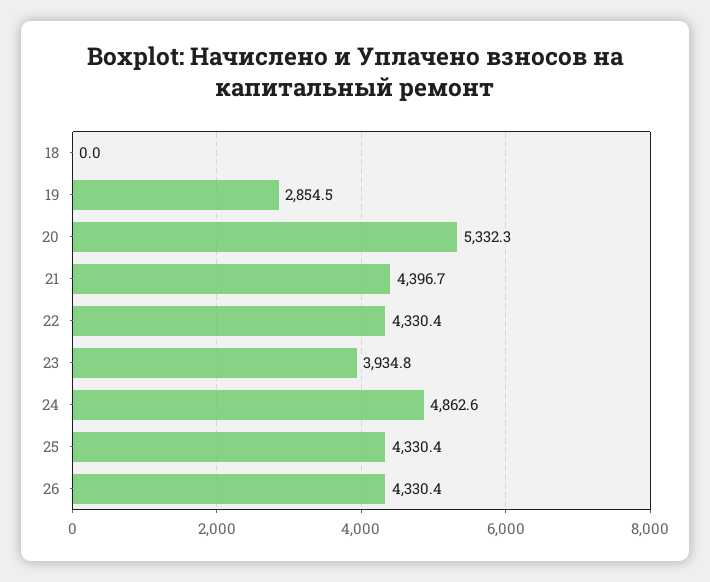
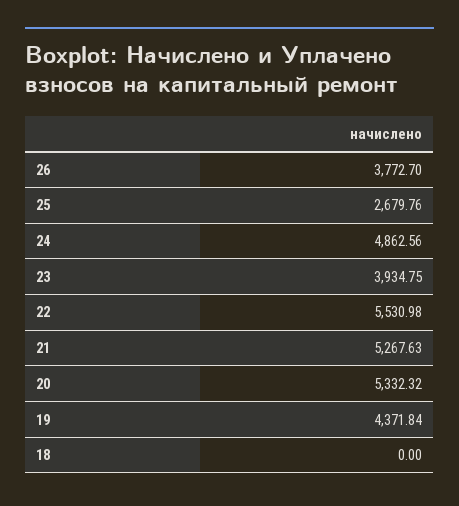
19: 2854.5 -> 4371.84
21: 4396.7 -> 5267.63
22: 4330.4 -> 5530.98
25: 4330.4 -> 2679.76
26: 4330.4 -> 3772.7

